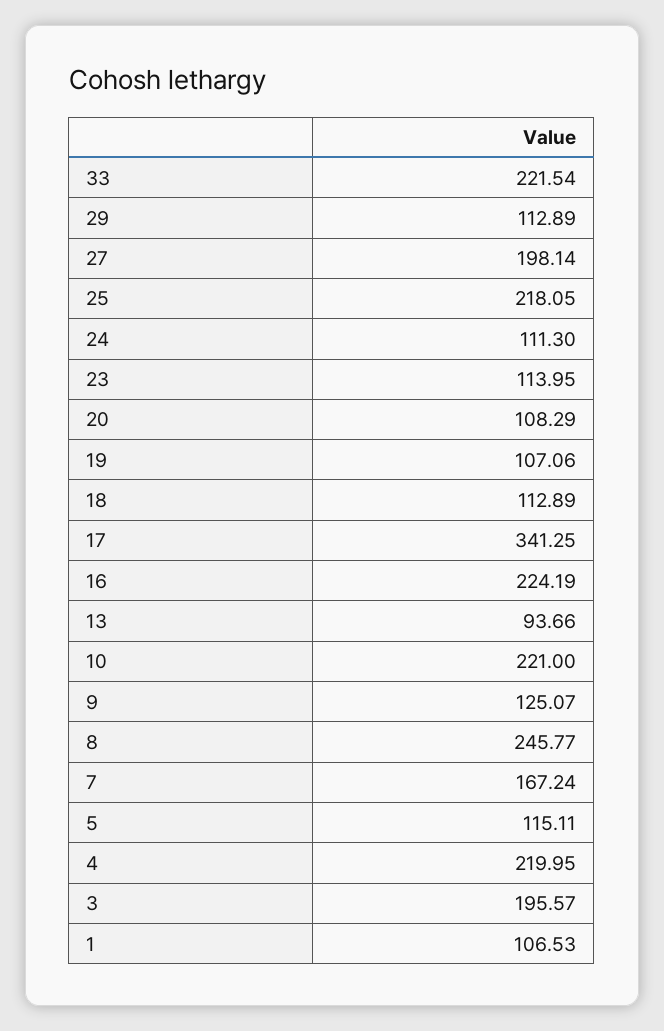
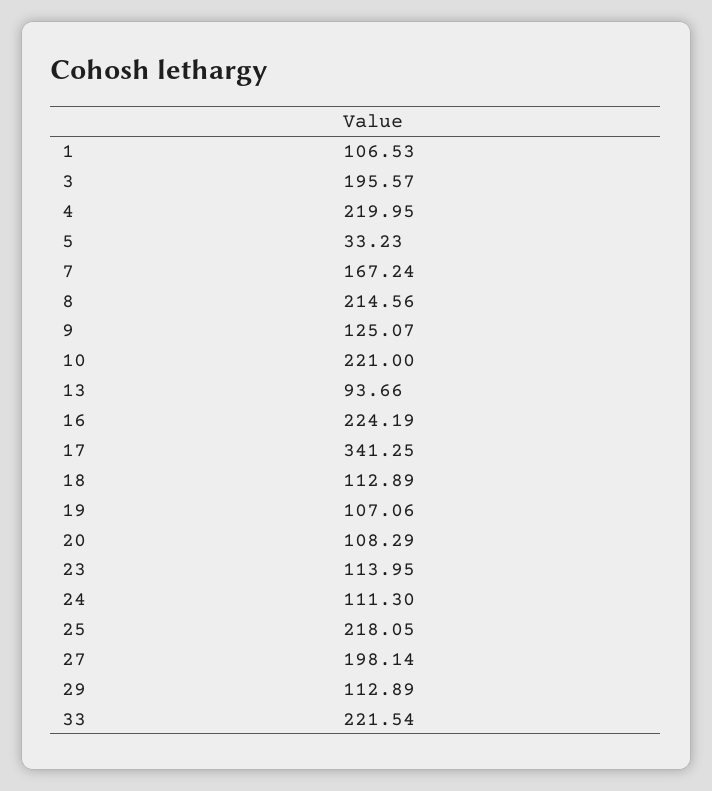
8: 245.77 -> 214.56
5: 115.11 -> 33.23

